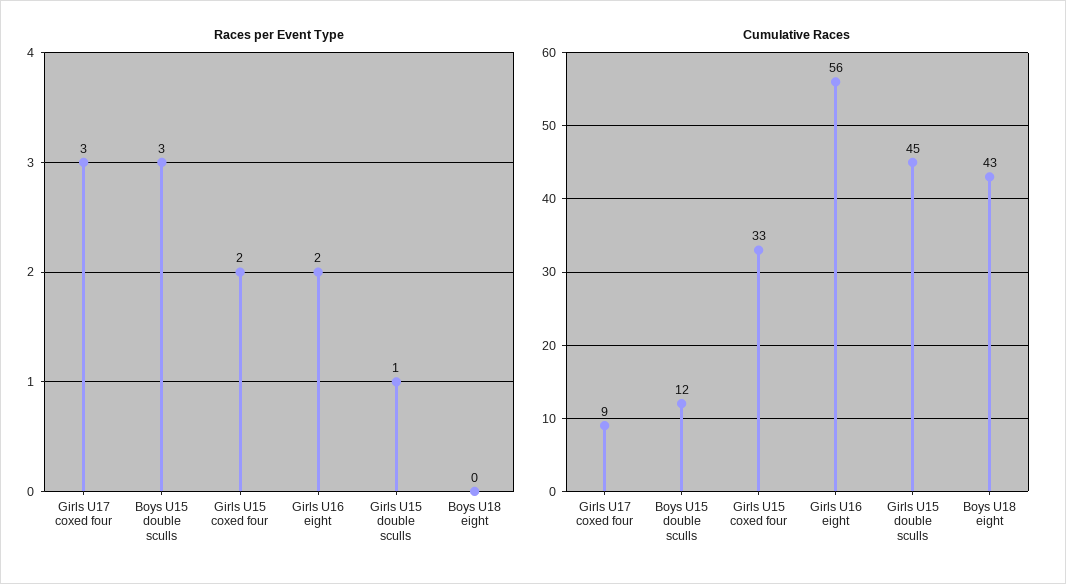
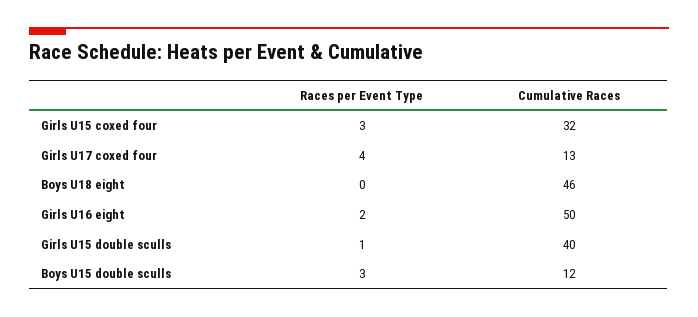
Races per Event Type, Girls U17 coxed four: 3 -> 4
Races per Event Type, Girls U15 coxed four: 2 -> 3
Cumulative Races, Girls U17 coxed four: 9 -> 13
Cumulative Races, Girls U15 coxed four: 33 -> 32
Cumulative Races, Girls U16 eight: 56 -> 50
Cumulative Races, Girls U15 double sculls: 45 -> 40
Cumulative Races, Boys U18 eight: 43 -> 46

